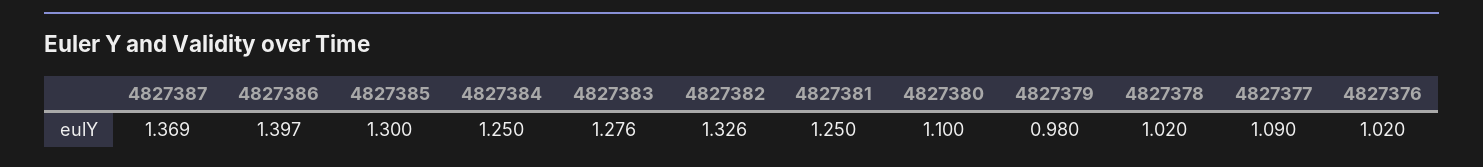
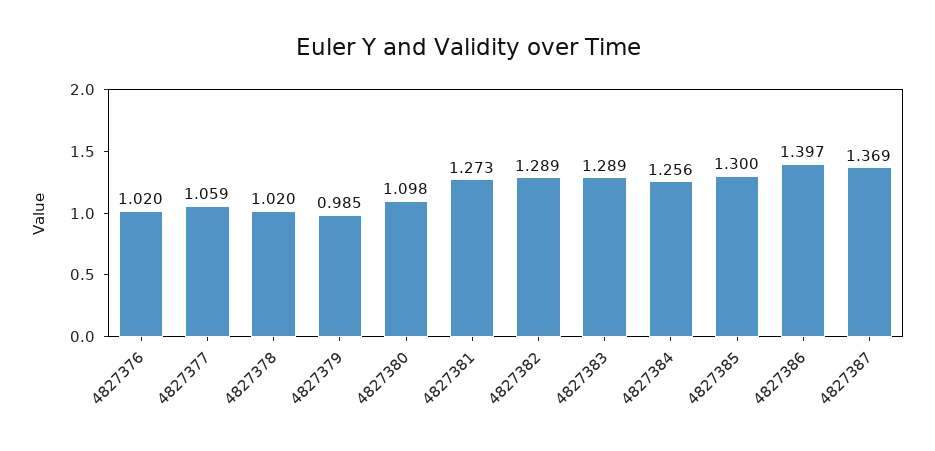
4827384: 1.25 -> 1.256
4827383: 1.276 -> 1.289
4827382: 1.326 -> 1.289
4827381: 1.25 -> 1.273
4827380: 1.1 -> 1.098
4827379: 0.98 -> 0.985
4827377: 1.09 -> 1.059

